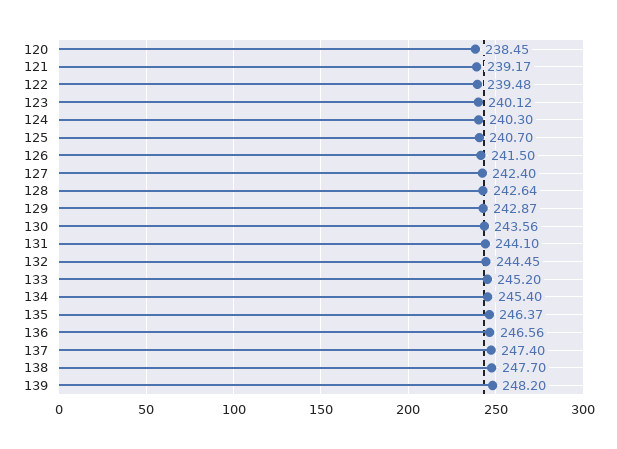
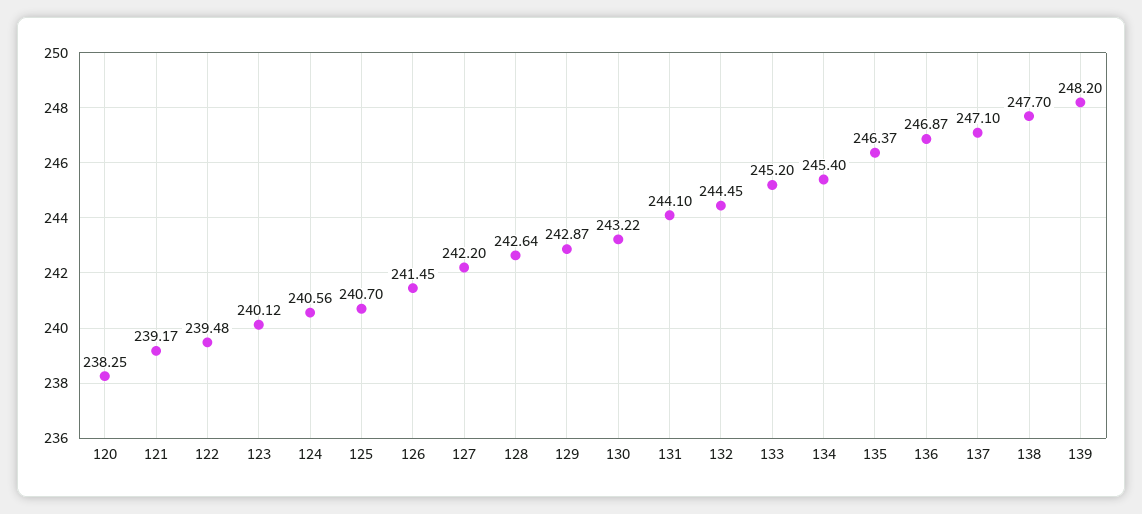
120: 238.45 -> 238.25
124: 240.3 -> 240.56
126: 241.5 -> 241.45
127: 242.4 -> 242.2
130: 243.56 -> 243.22
136: 246.56 -> 246.87
137: 247.4 -> 247.1

